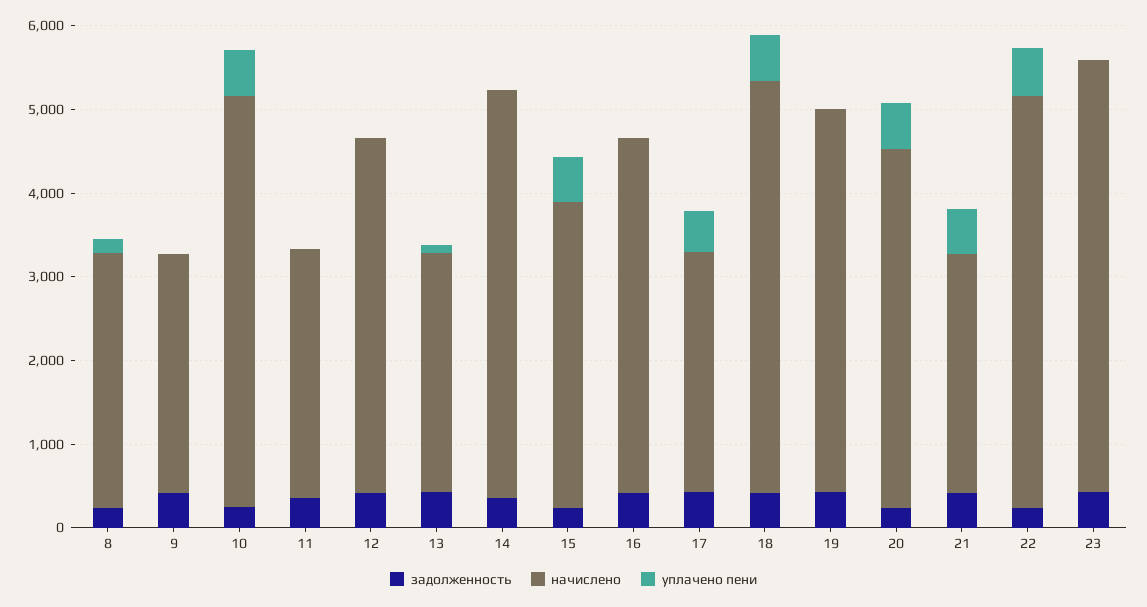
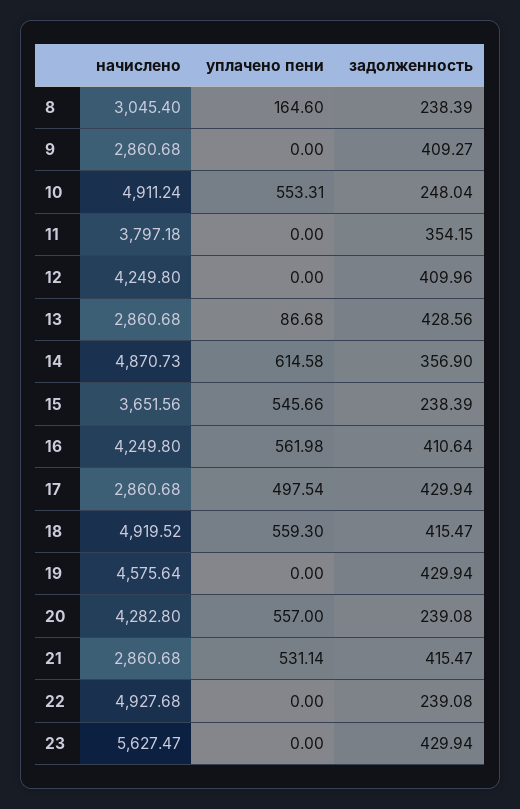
начислено, 11: 3000 -> 3797.18
уплачено пени, 14: 0 -> 614.58
уплачено пени, 16: 0 -> 561.98
уплачено пени, 22: 600 -> 0
начислено, 23: 5200 -> 5627.47

